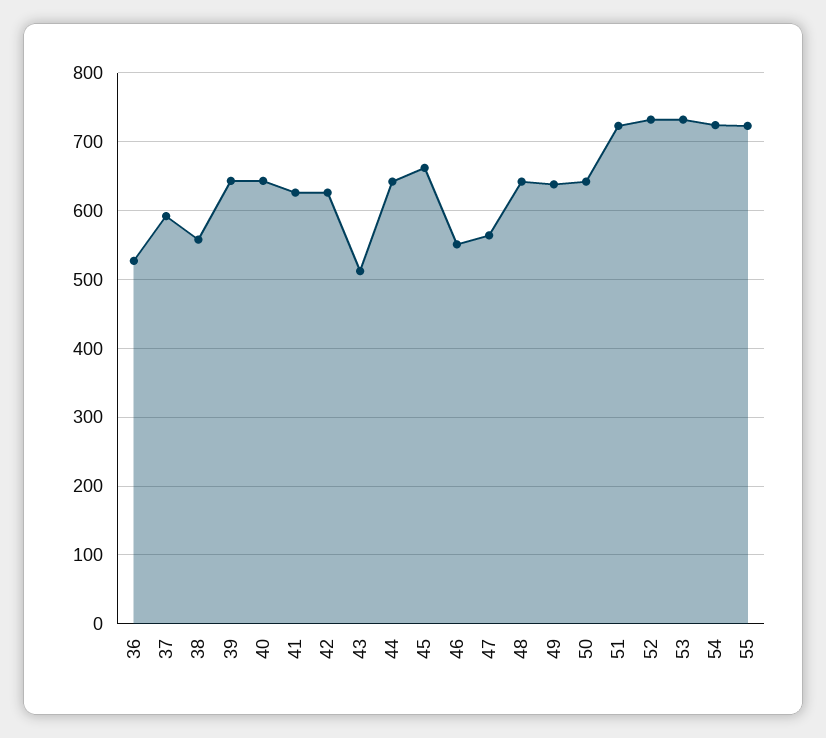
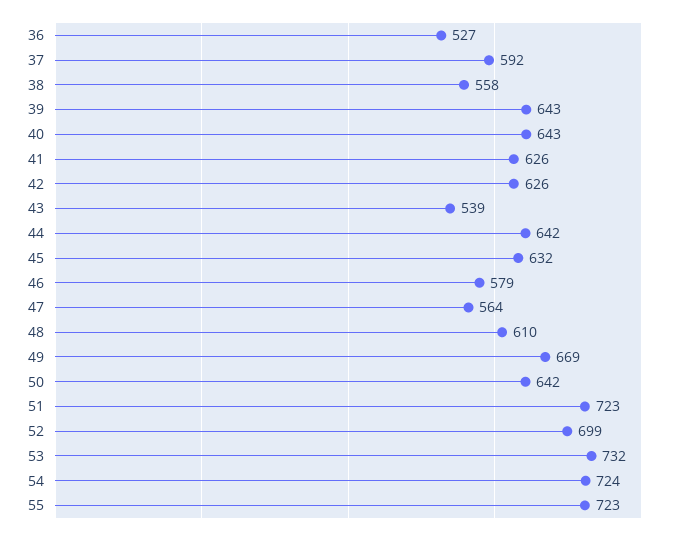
43: 510 -> 539
45: 660 -> 632
46: 550 -> 579
48: 640 -> 610
49: 640 -> 669
52: 730 -> 699

